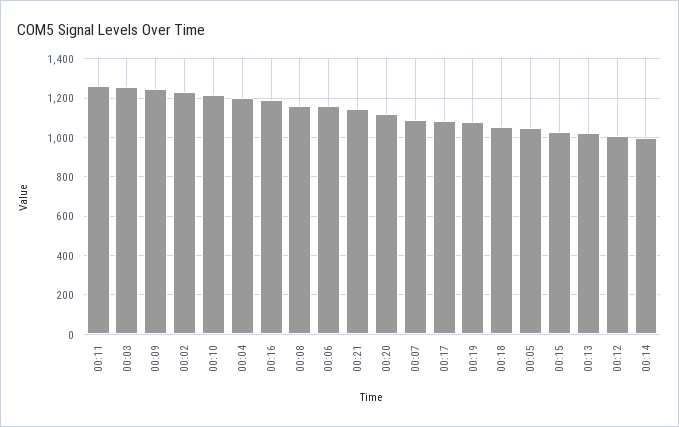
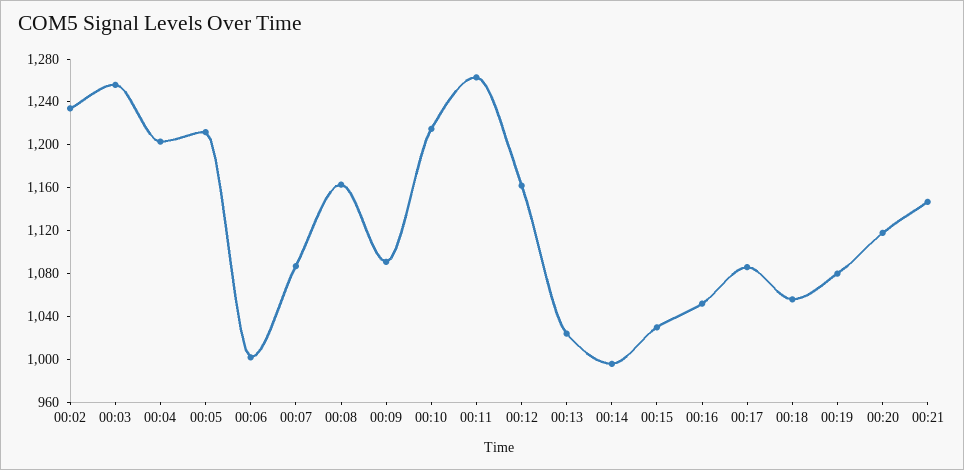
00:09: 1250 -> 1090
00:16: 1200 -> 1050
00:06: 1150 -> 1000
00:05: 1050 -> 1210
00:12: 1000 -> 1160

